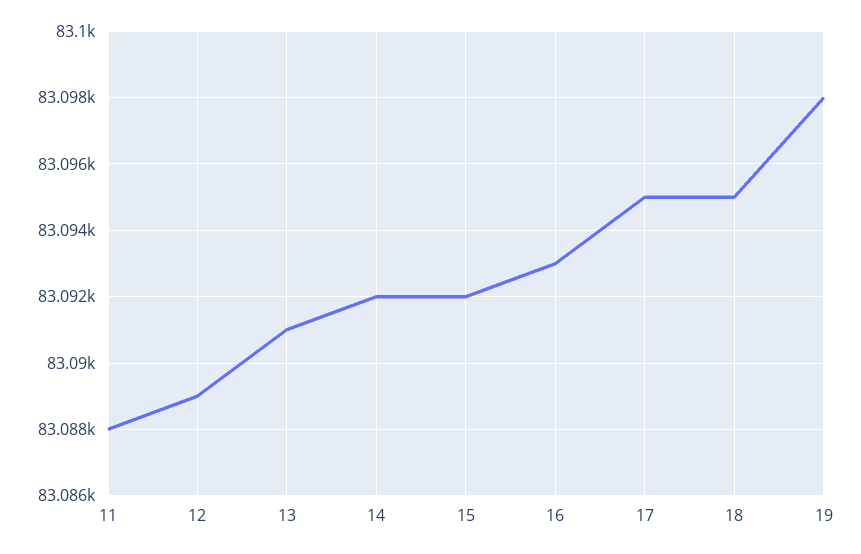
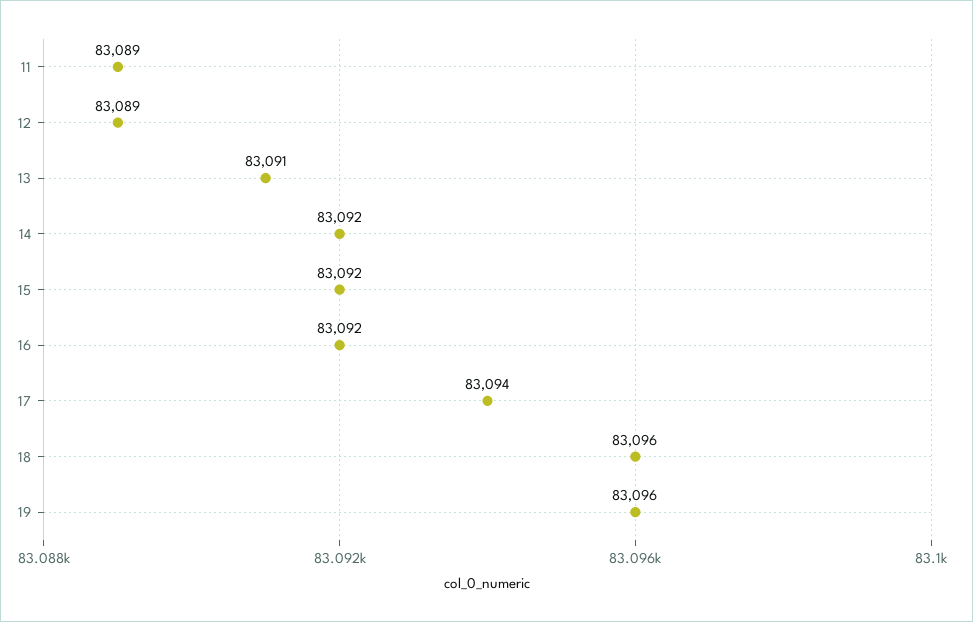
11: 83088 -> 83089
16: 83093 -> 83092
17: 83095 -> 83094
18: 83095 -> 83096
19: 83098 -> 83096

